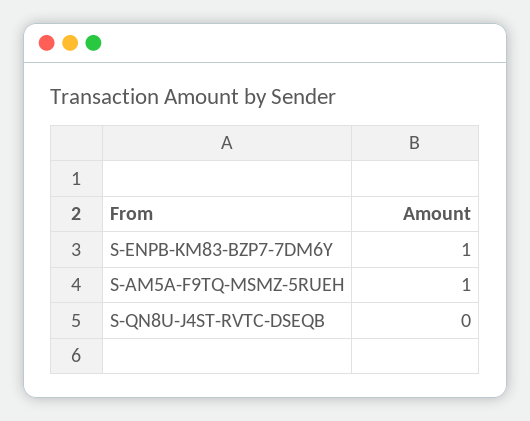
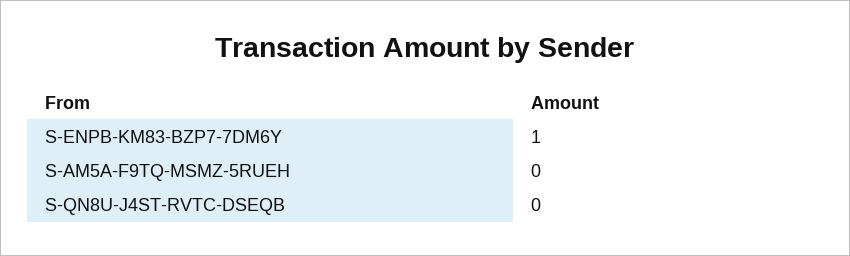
S-AM5A-F9TQ-MSMZ-5RUEH: 1 -> 0

